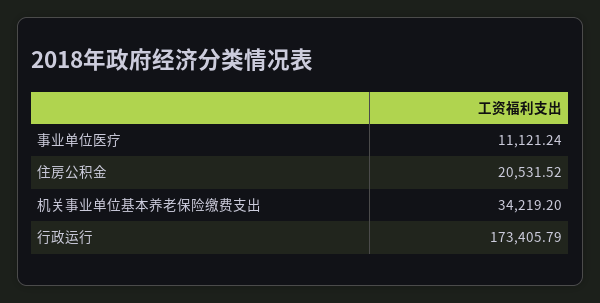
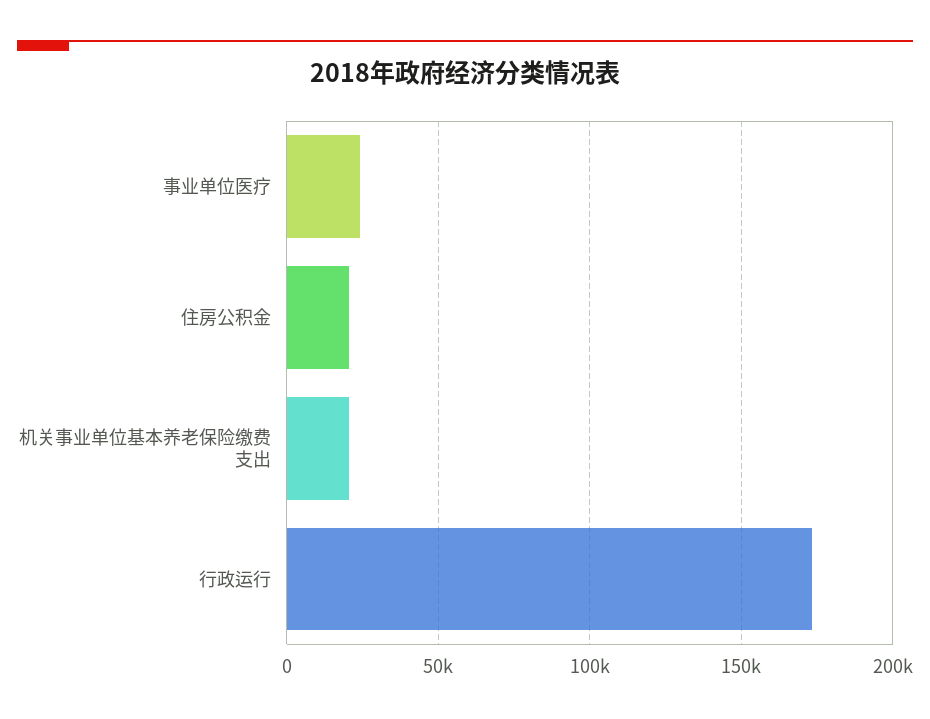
事业单位医疗: 11121.24 -> 25000
机关事业单位基本养老保险缴费支出: 34219.2 -> 20000

